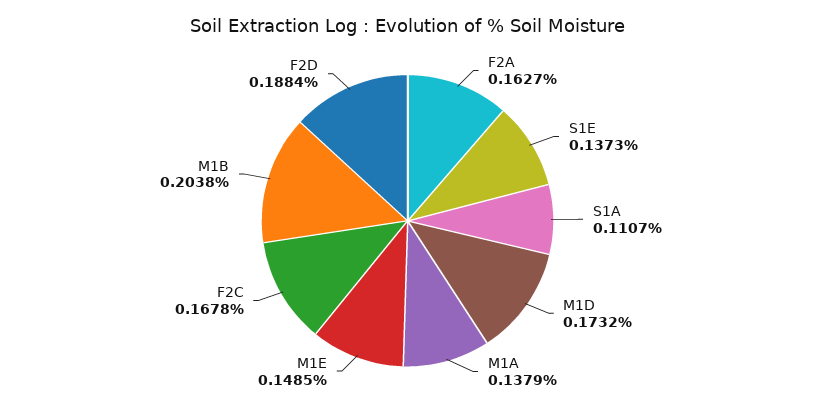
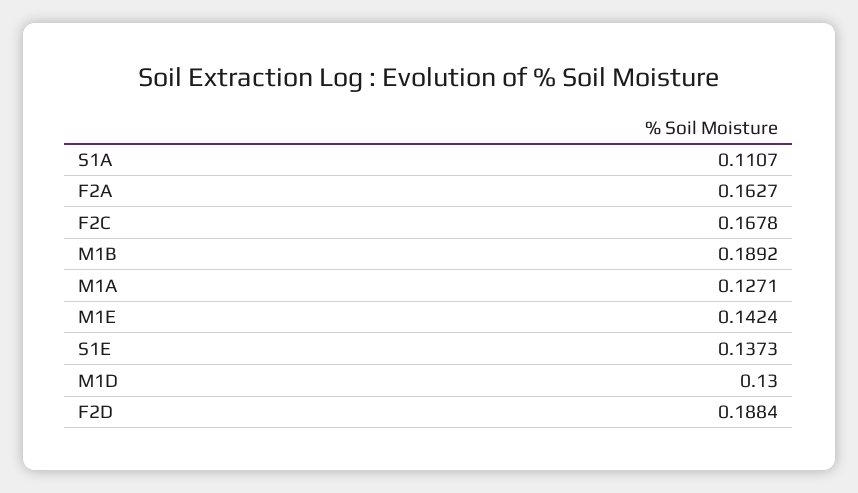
M1D: 0.1732 -> 0.13
M1A: 0.1379 -> 0.1271
M1E: 0.1485 -> 0.1424
M1B: 0.2038 -> 0.1892

